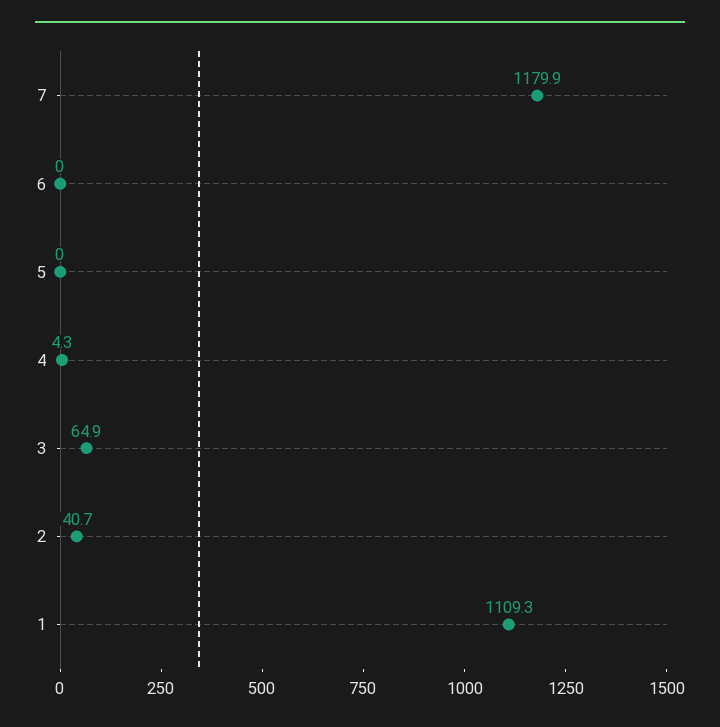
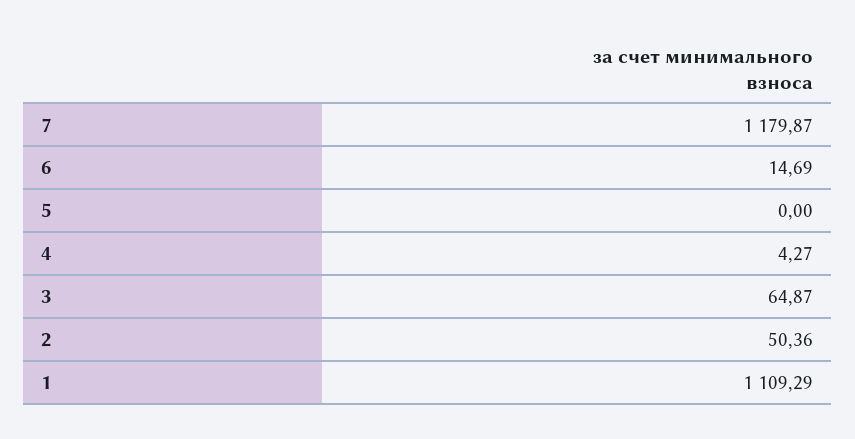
6: 0 -> 14.69
2: 40.7 -> 50.36

